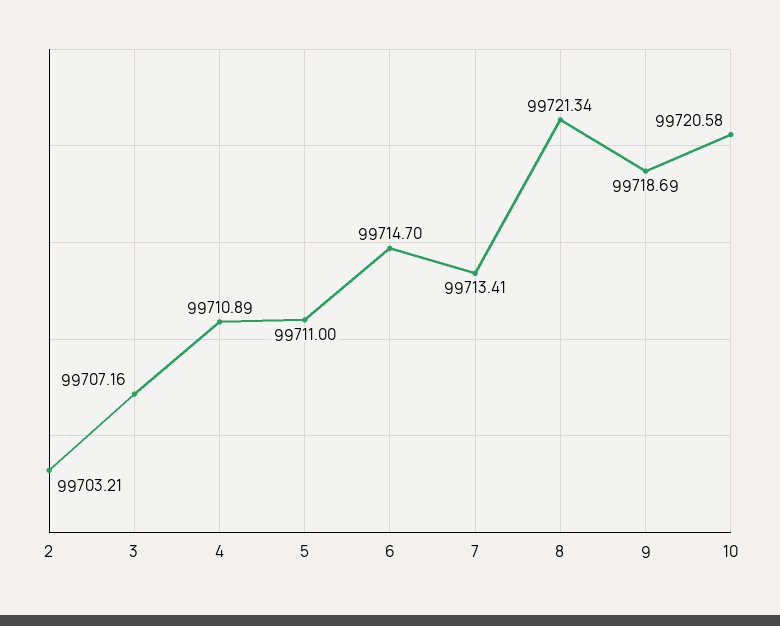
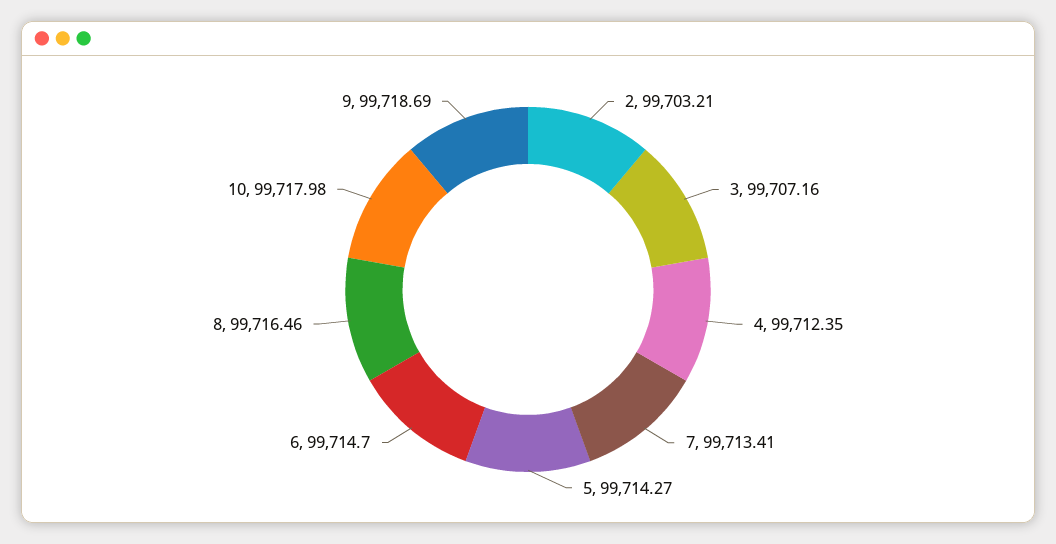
4: 99710.89 -> 99712.35
5: 99711 -> 99714.27
8: 99721.34 -> 99716.46
10: 99720.58 -> 99717.98

